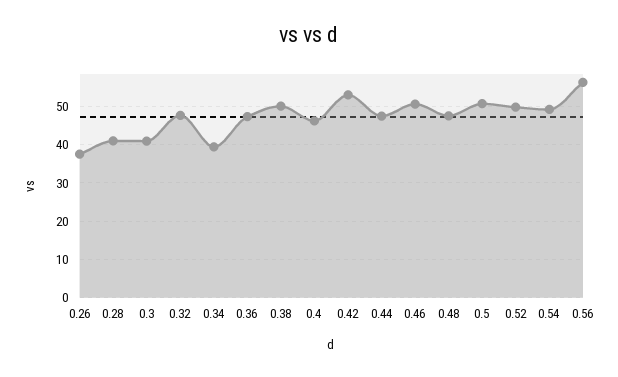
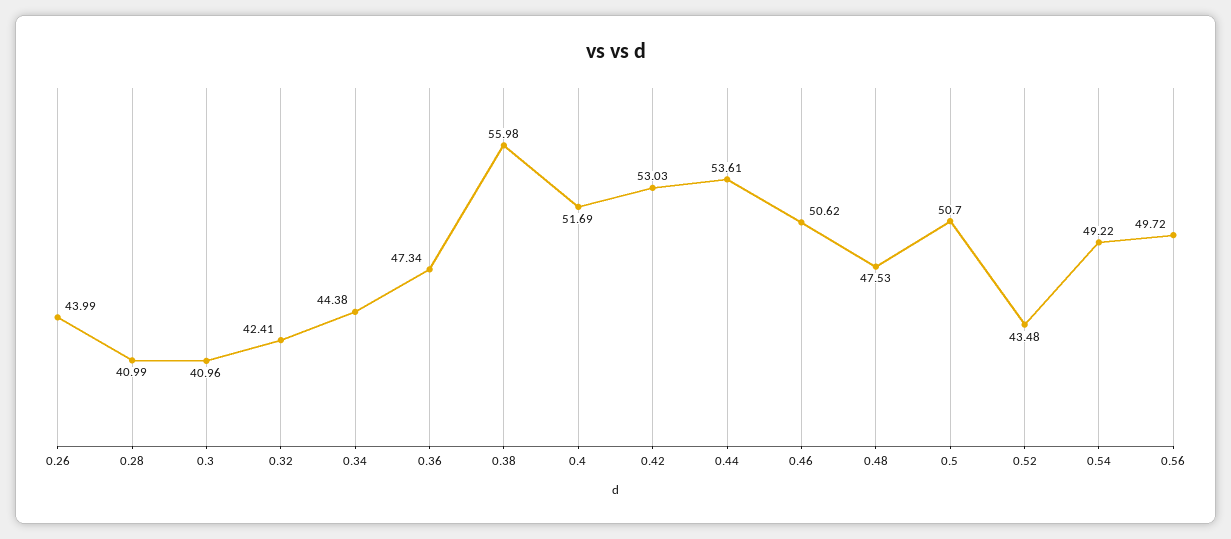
0.26: 38 -> 43.99
0.32: 48 -> 42.41
0.34: 40 -> 44.38
0.38: 50 -> 55.98
0.4: 46 -> 51.69
0.44: 48 -> 53.61
0.52: 50 -> 43.48
0.56: 56 -> 49.72

